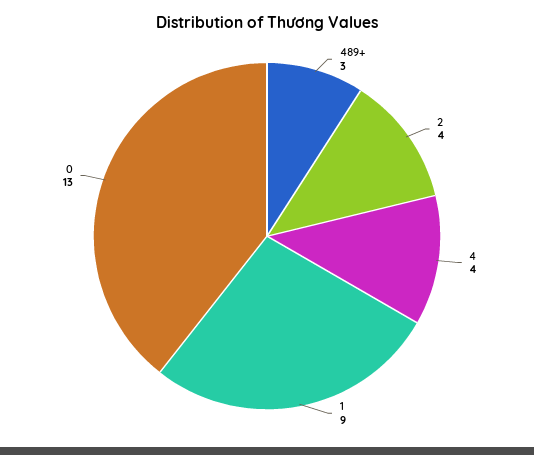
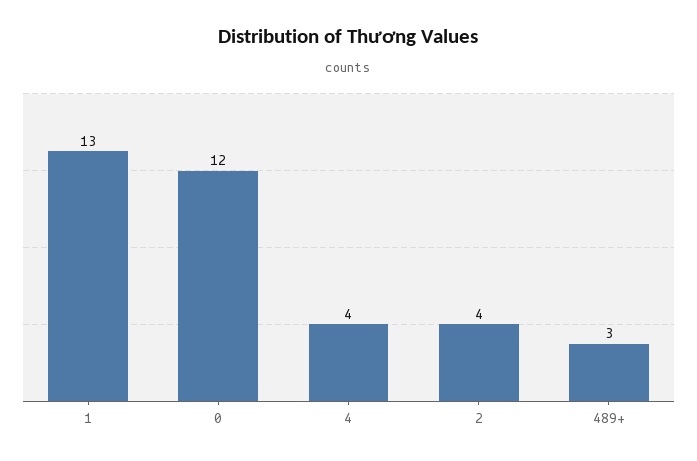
1: 9 -> 13
0: 13 -> 12

